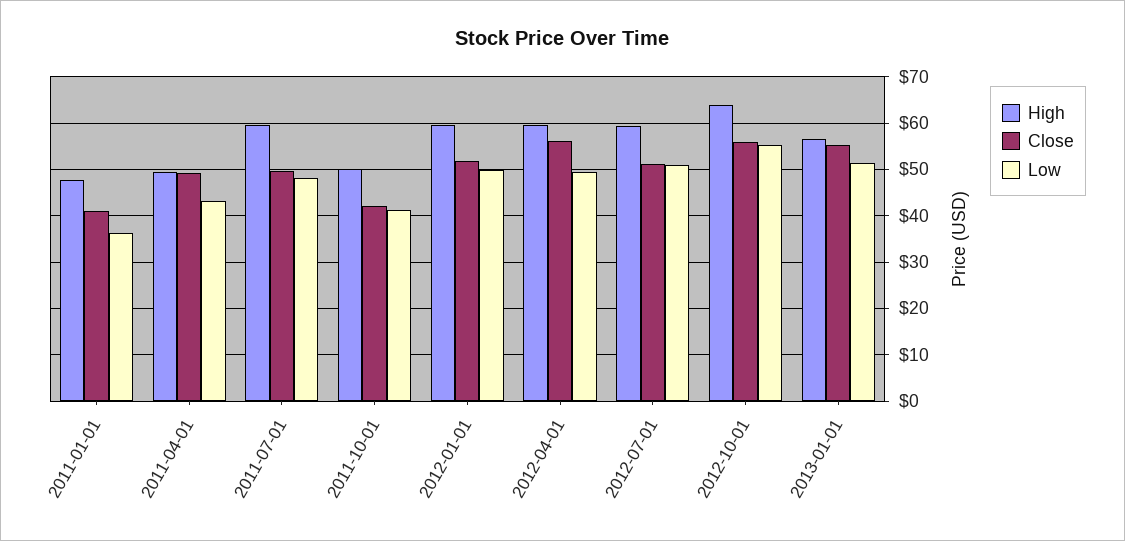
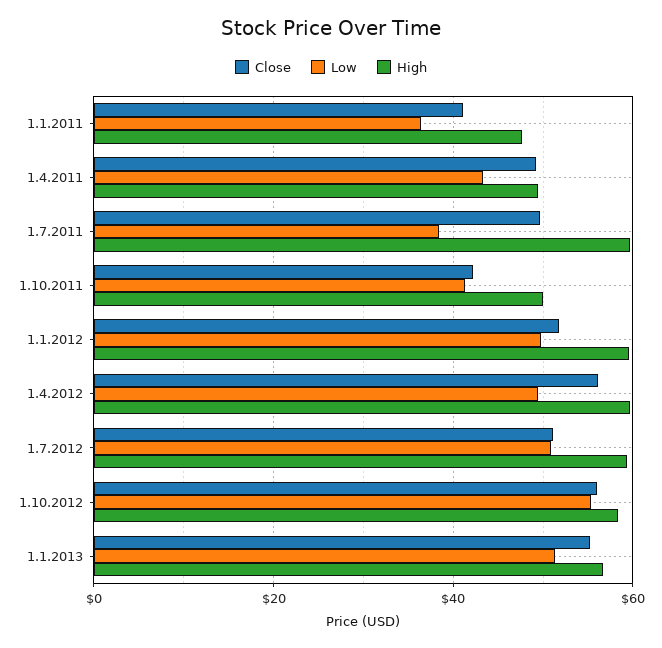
Low, 2011-07-01: 48 -> 38
High, 2012-10-01: 64 -> 58

